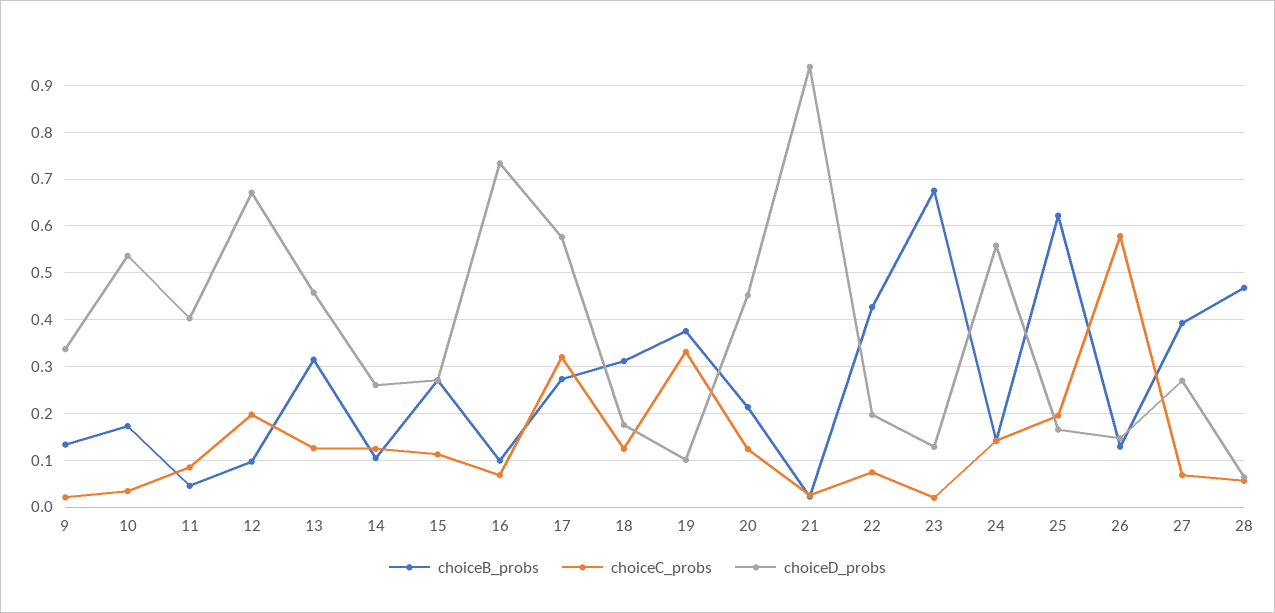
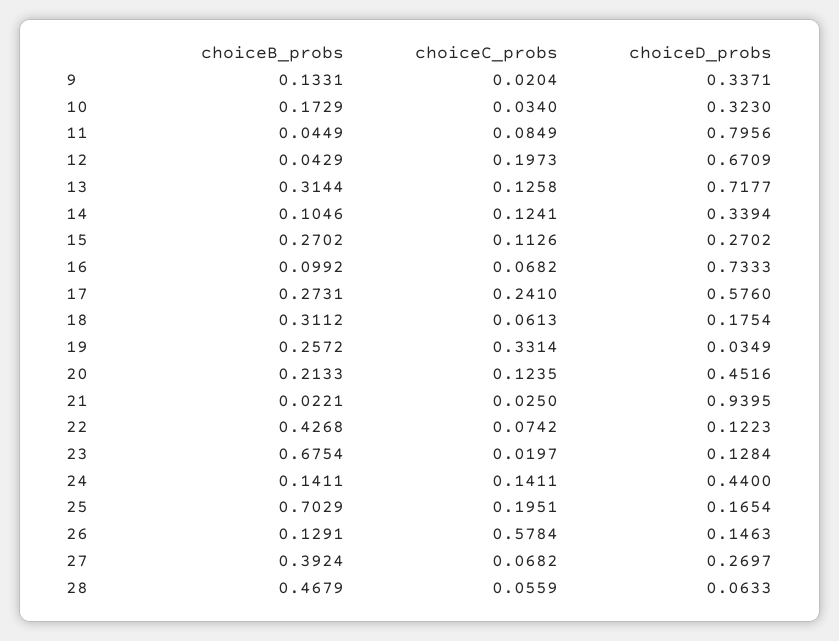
choiceD_probs, 10: 0.54 -> 0.323
choiceD_probs, 11: 0.4 -> 0.7956
choiceB_probs, 12: 0.1 -> 0.0429
choiceD_probs, 13: 0.46 -> 0.7177
choiceD_probs, 14: 0.26 -> 0.3394
choiceC_probs, 17: 0.32 -> 0.241
choiceC_probs, 18: 0.12 -> 0.0613
choiceB_probs, 19: 0.38 -> 0.2572
choiceD_probs, 19: 0.1 -> 0.0349
choiceD_probs, 22: 0.2 -> 0.1223
choiceD_probs, 24: 0.56 -> 0.44
choiceB_probs, 25: 0.62 -> 0.7029

